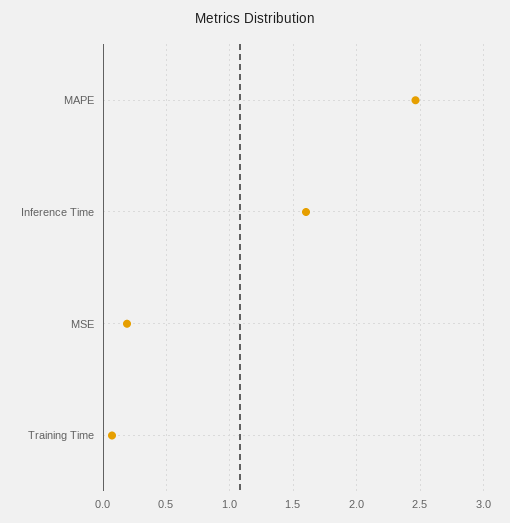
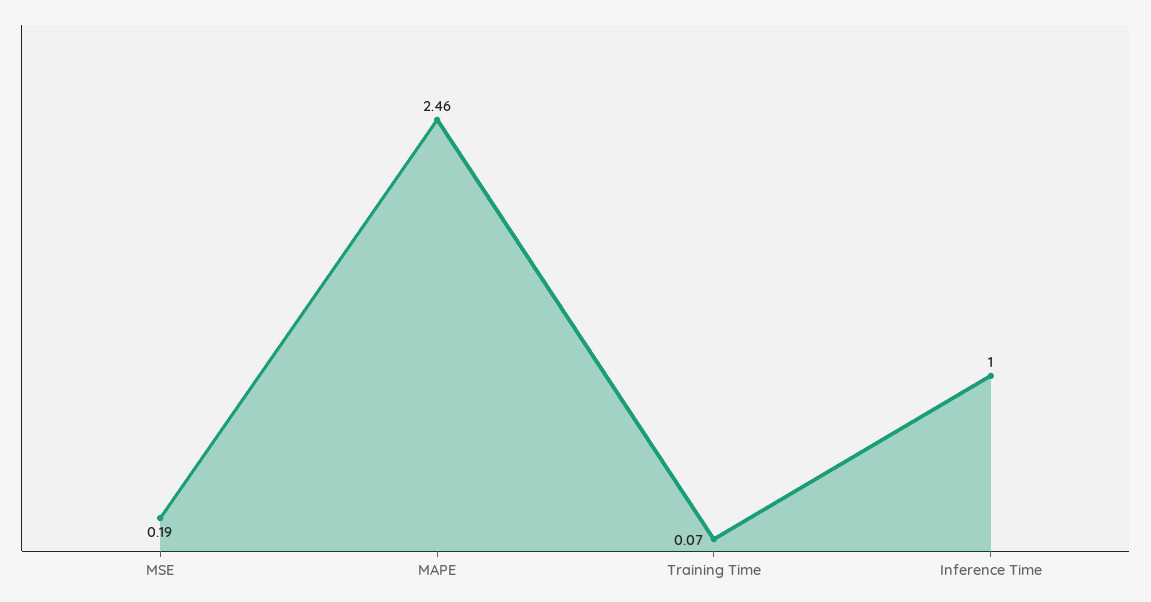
Inference Time: 1.6 -> 1

